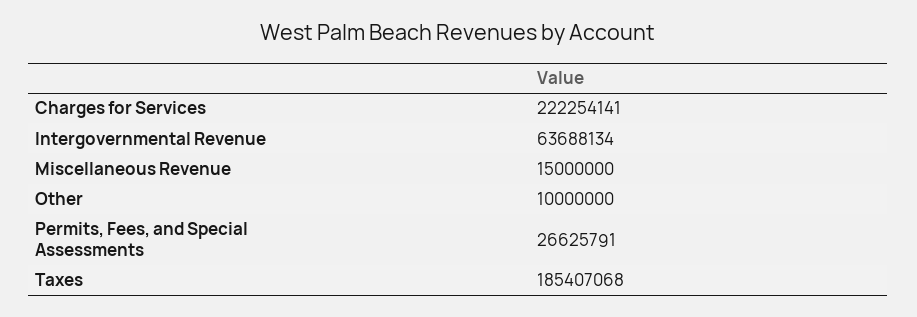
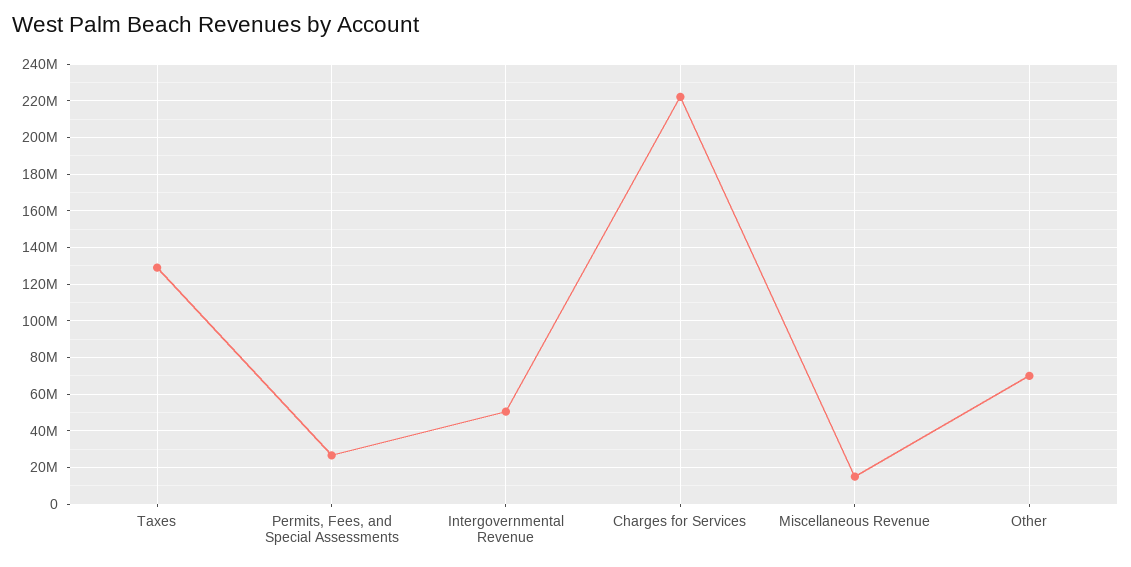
Intergovernmental Revenue: 63688134 -> 50000000
Other: 10000000 -> 70000000
Taxes: 185407068 -> 130000000

